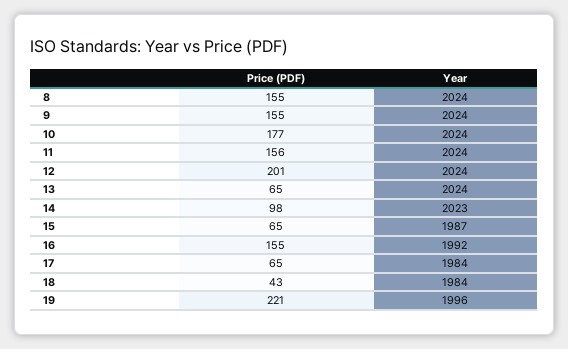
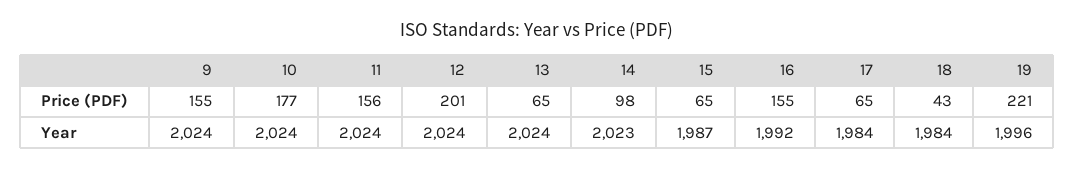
Price (PDF), 8: 155 -> none
Year, 8: 2024 -> none

